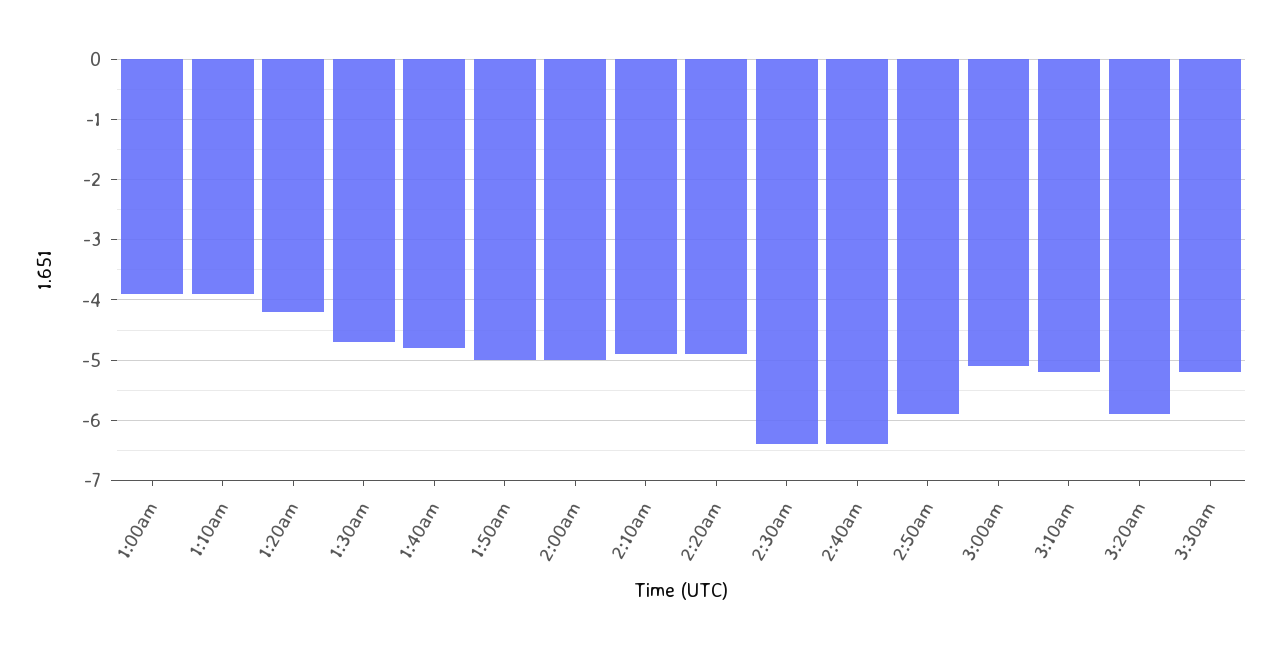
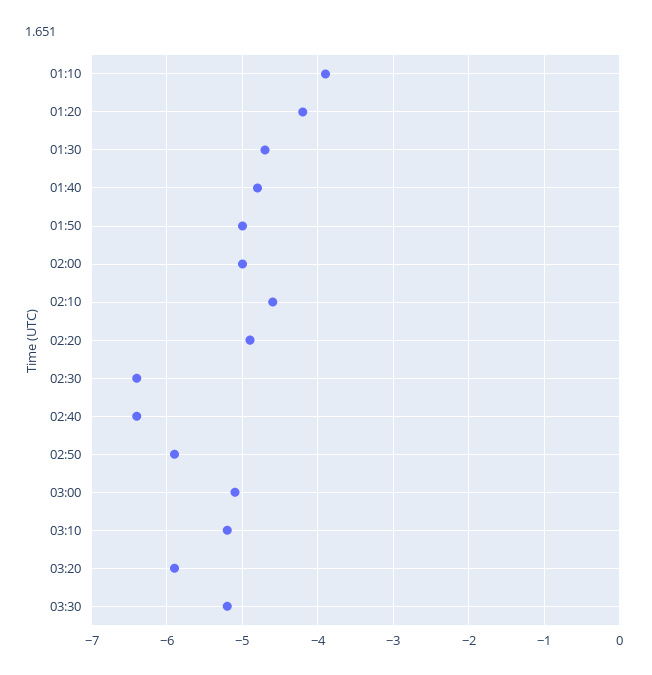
1:00am: -3.9 -> none
2:10am: -4.9 -> -4.6

